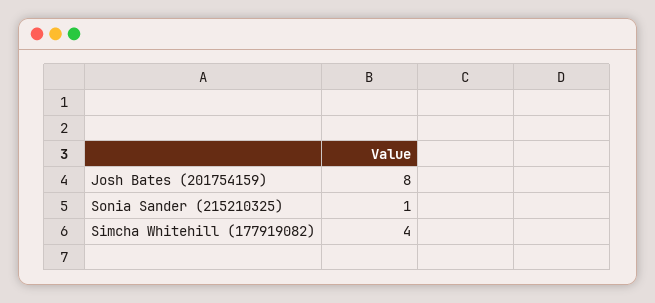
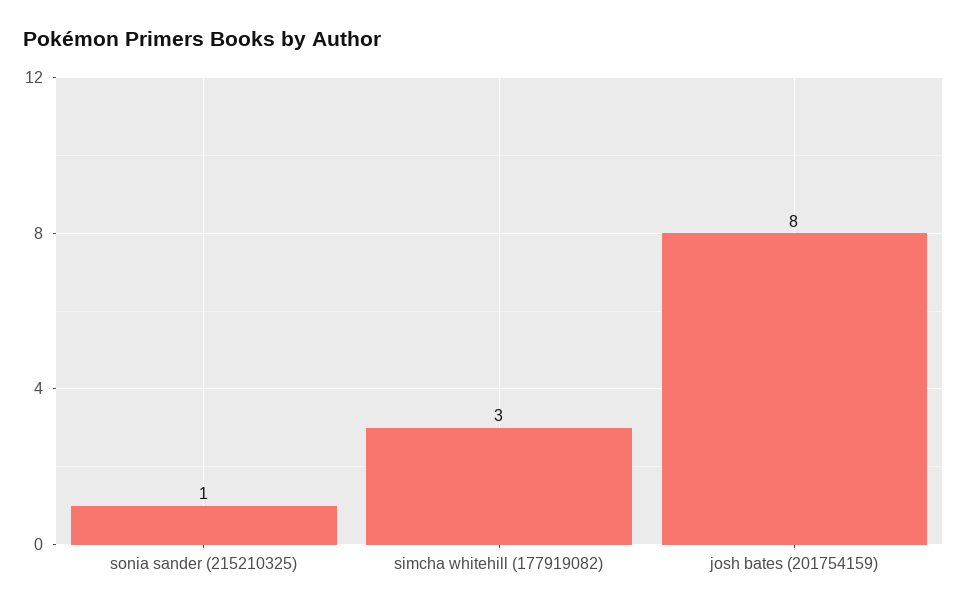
Simcha Whitehill (177919082): 4 -> 3

